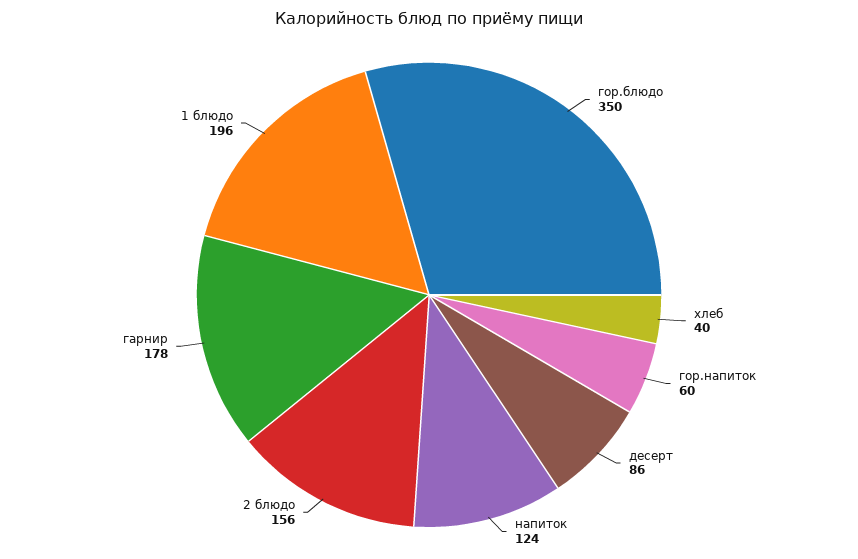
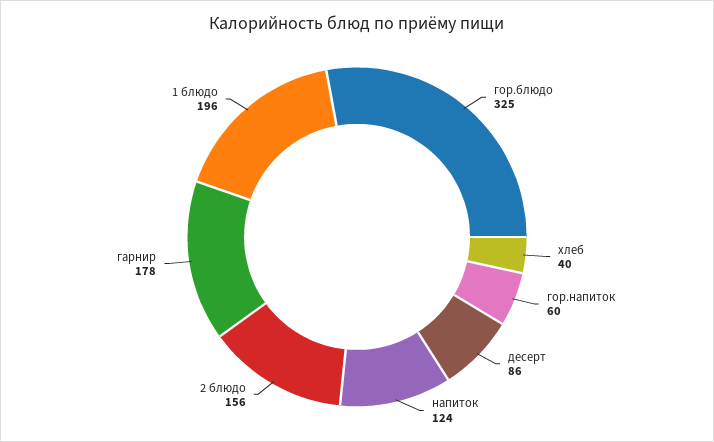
гор.блюдо: 350 -> 325

